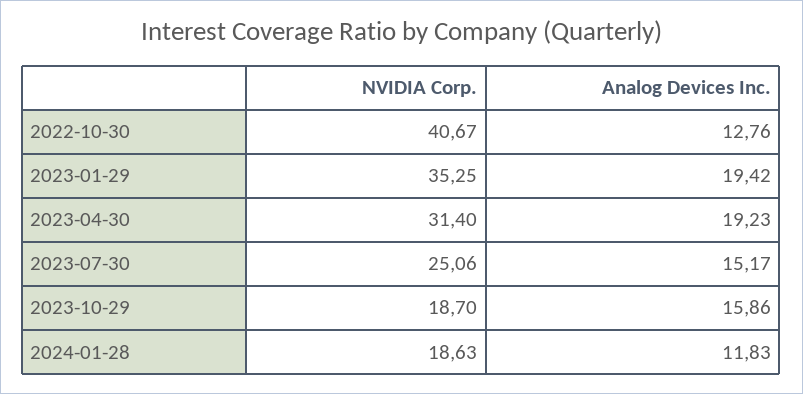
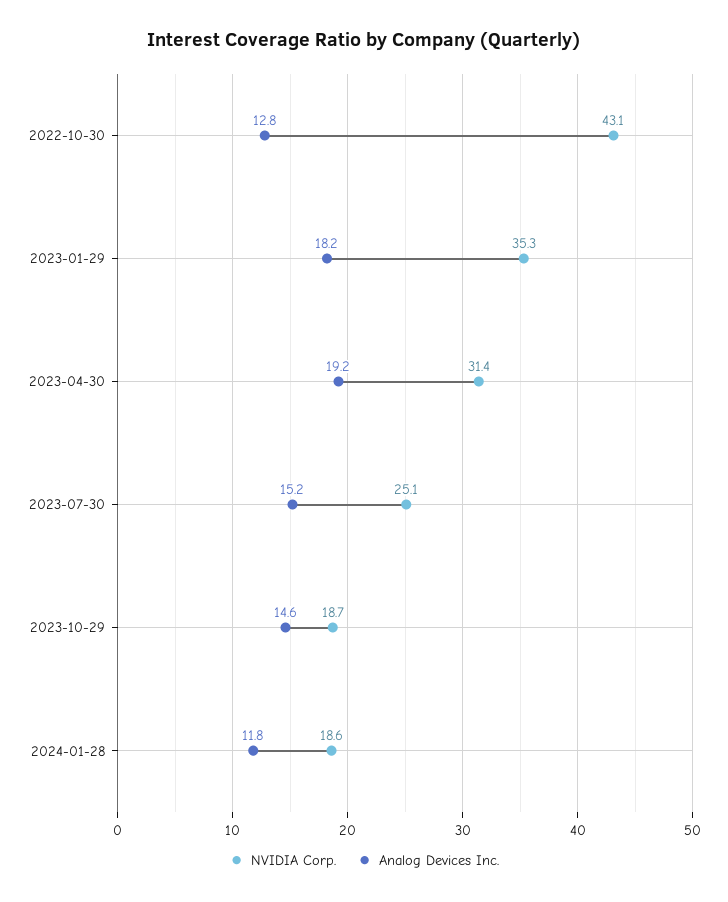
NVIDIA Corp., 2022-10-30: 40.67 -> 43.1
Analog Devices Inc., 2023-01-29: 19.42 -> 18.2
Analog Devices Inc., 2023-10-29: 15.86 -> 14.6

